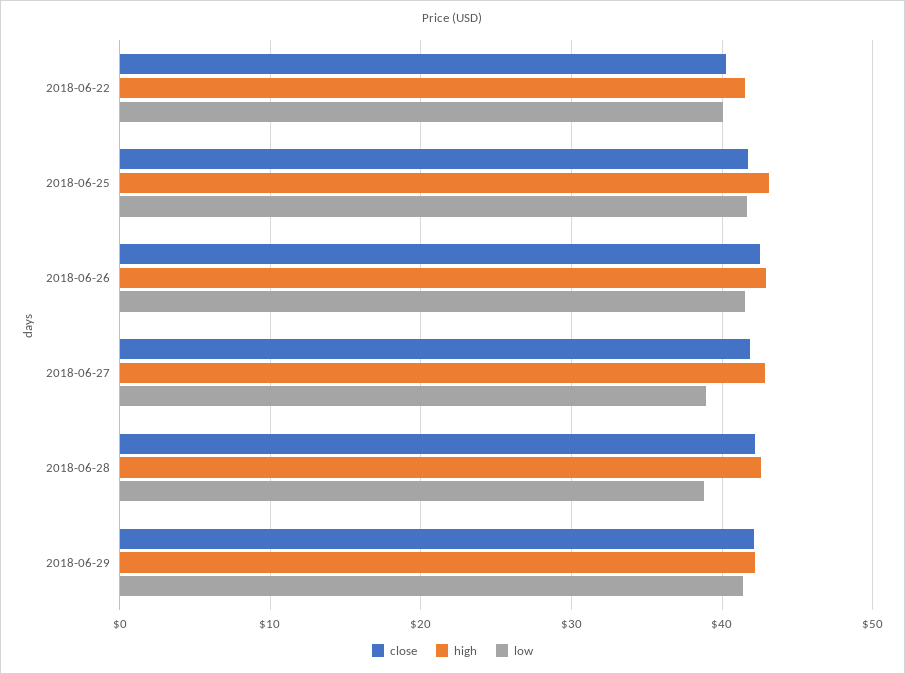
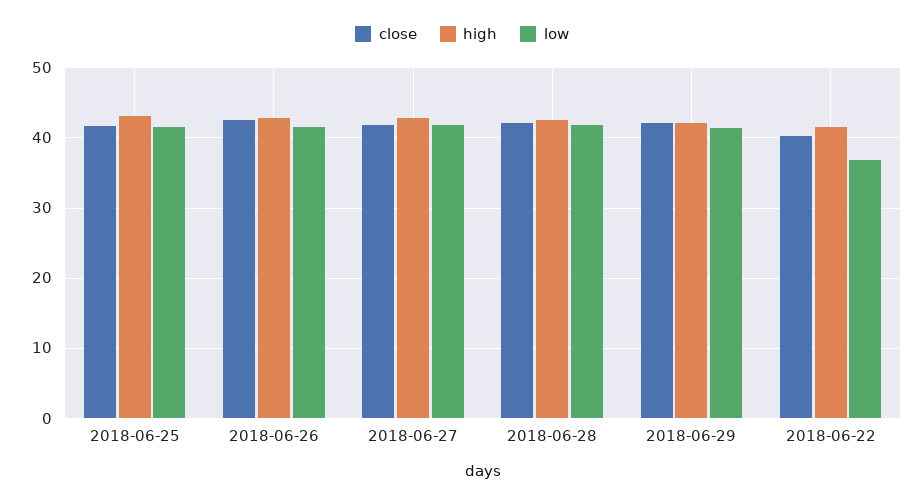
low, 2018-06-22: 40 -> 37
low, 2018-06-27: 39 -> 42
low, 2018-06-28: 39 -> 42

